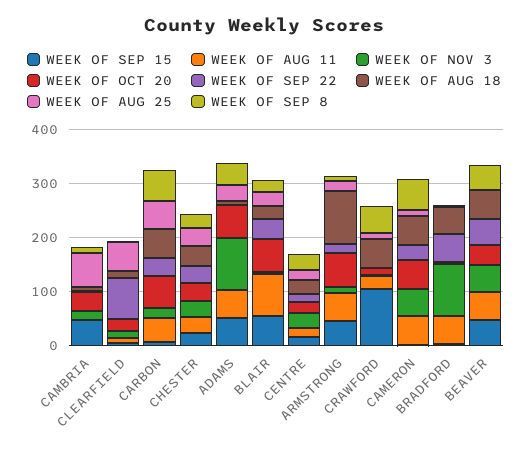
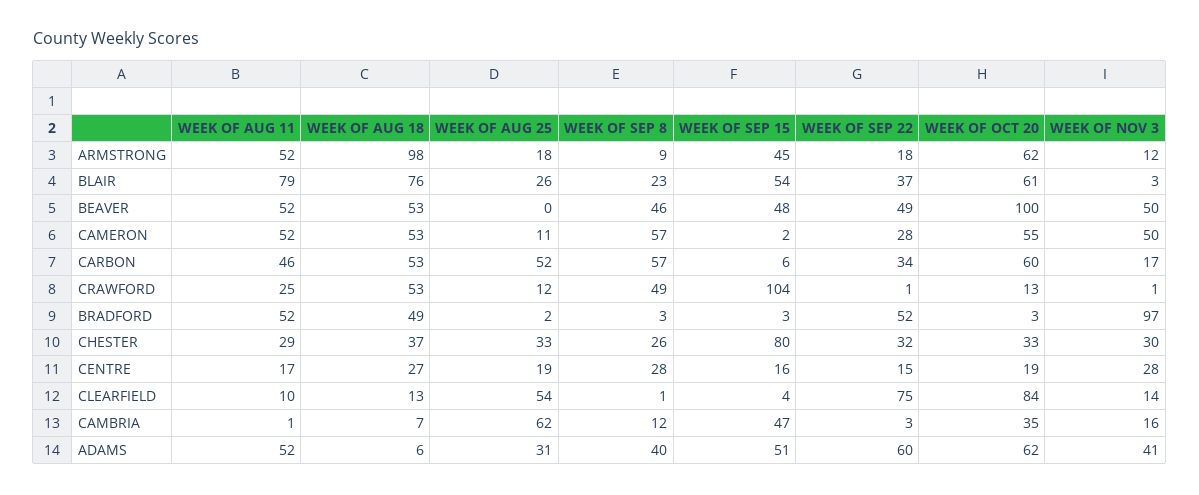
WEEK OF OCT 20, CLEARFIELD: 20 -> 84
WEEK OF SEP 15, CHESTER: 20 -> 80
WEEK OF NOV 3, ADAMS: 100 -> 41
WEEK OF SEP 22, ADAMS: 0 -> 60
WEEK OF AUG 18, BLAIR: 20 -> 76
WEEK OF OCT 20, BEAVER: 40 -> 100

